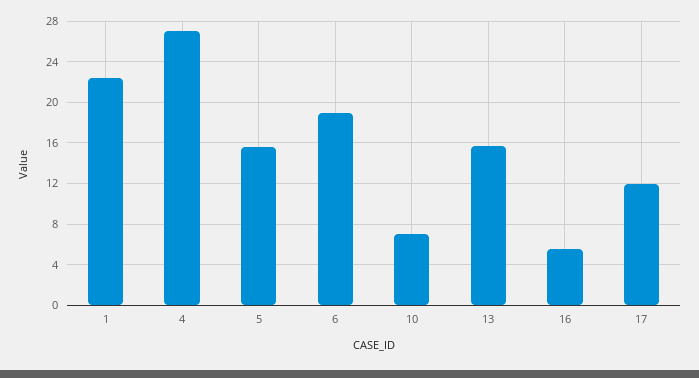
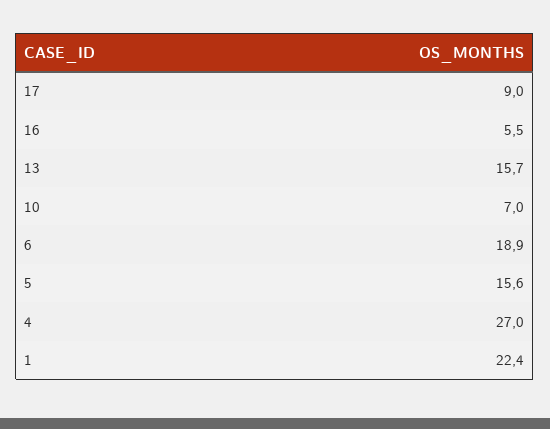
17: 12 -> 9

